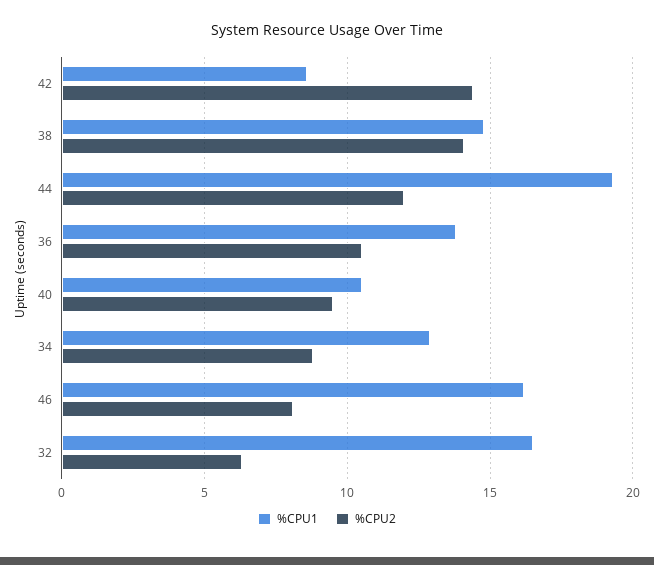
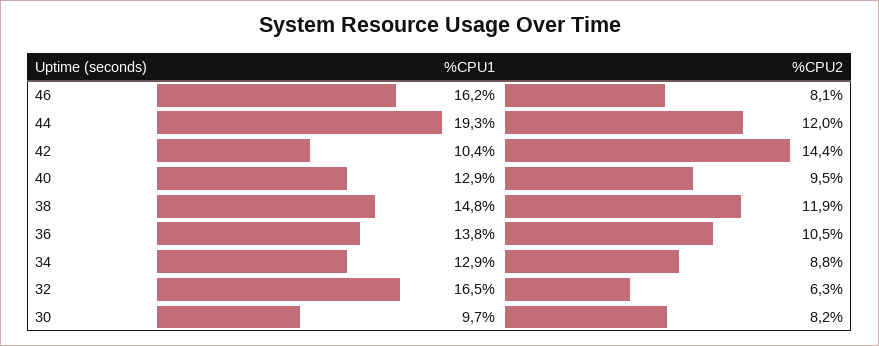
%CPU1, 42: 8.5 -> 10.4
%CPU2, 38: 14 -> 11.9
%CPU1, 40: 10.5 -> 12.9
%CPU1, 30: none -> 9.7
%CPU2, 30: none -> 8.2

